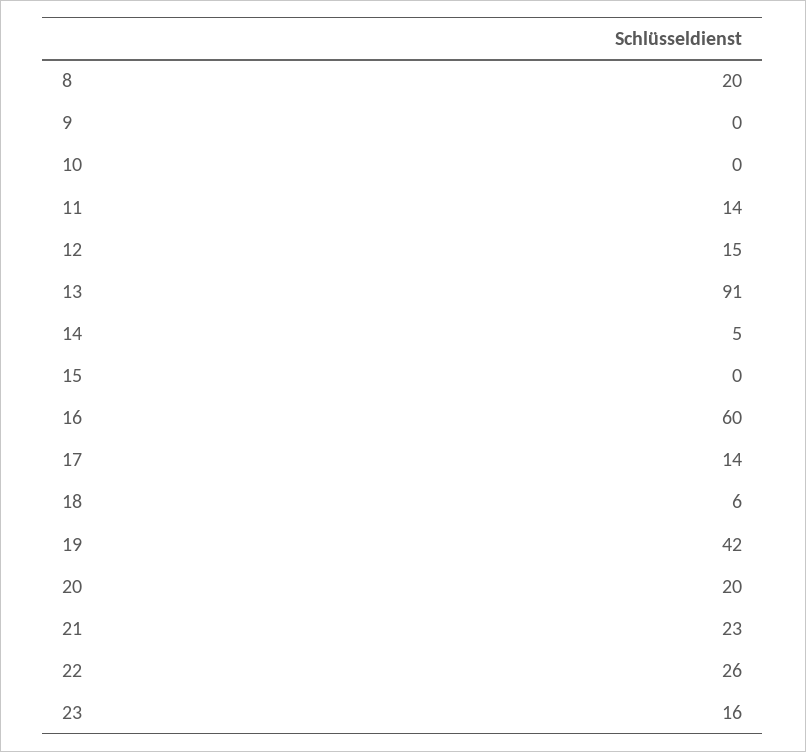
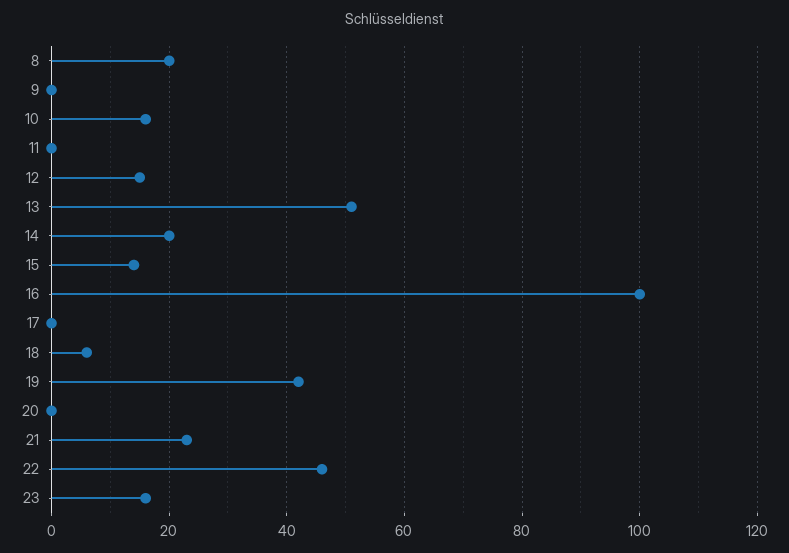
10: 0 -> 15
11: 14 -> 0
13: 91 -> 50
14: 5 -> 20
15: 0 -> 15
16: 60 -> 100
17: 14 -> 0
20: 20 -> 0
22: 26 -> 45

